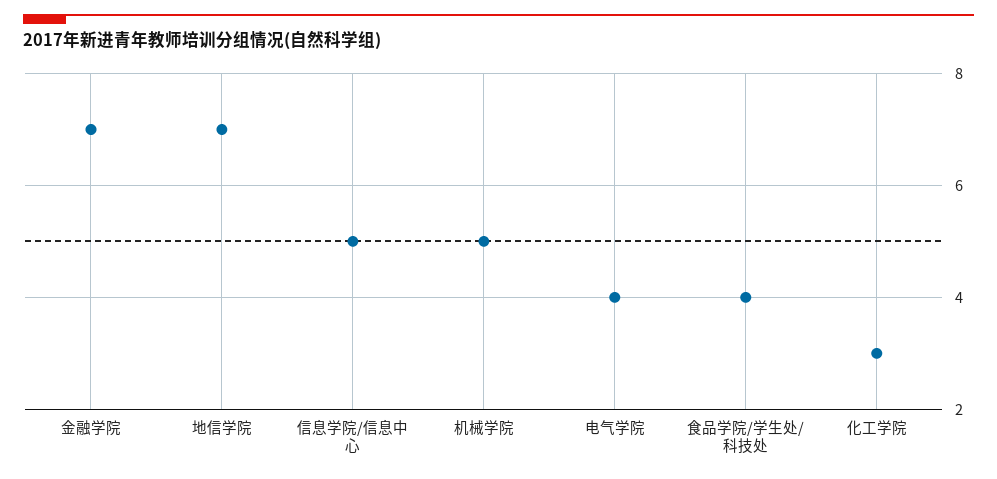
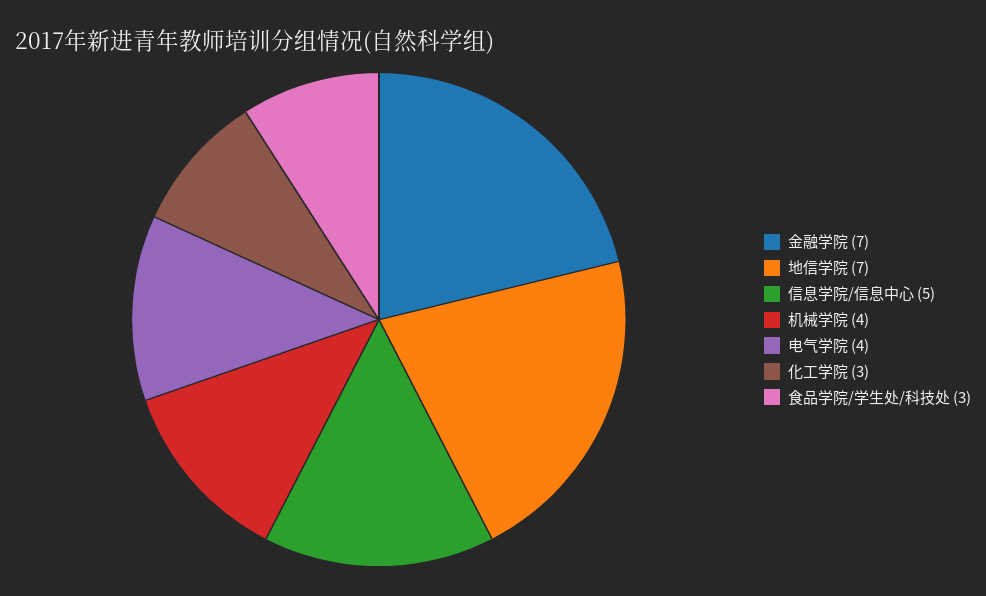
机械学院: 5 -> 4
食品学院/学生处/科技处: 4 -> 3

